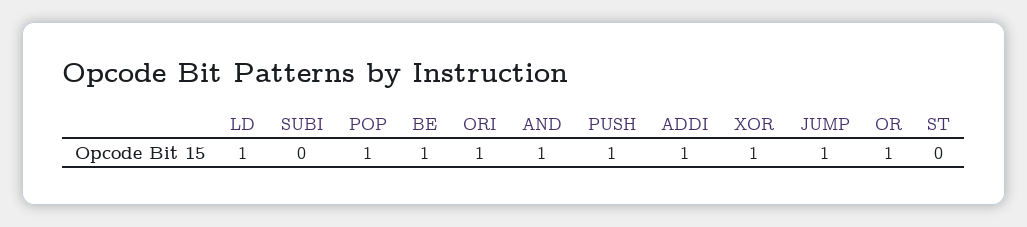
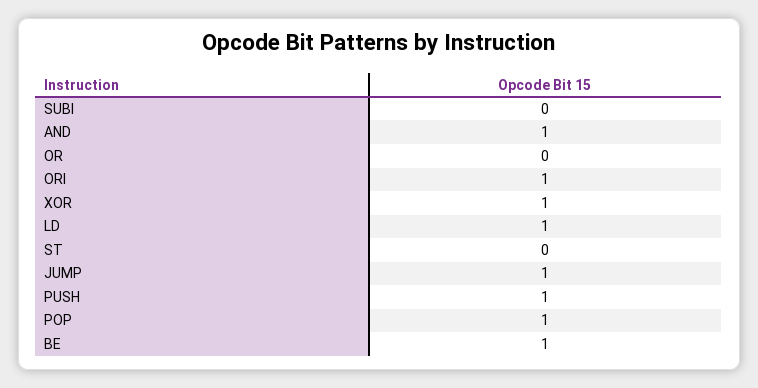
ADDI: 1 -> none
OR: 1 -> 0

